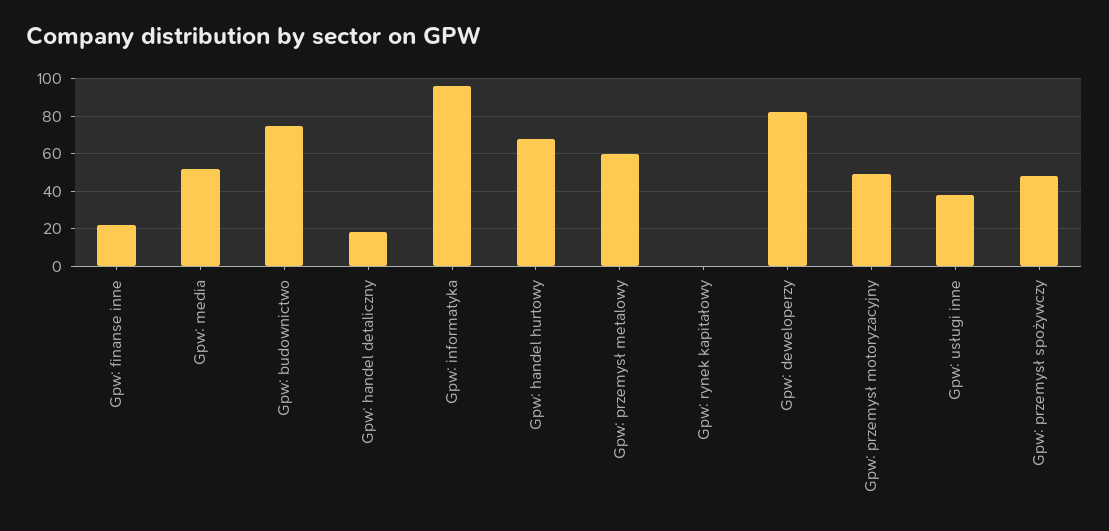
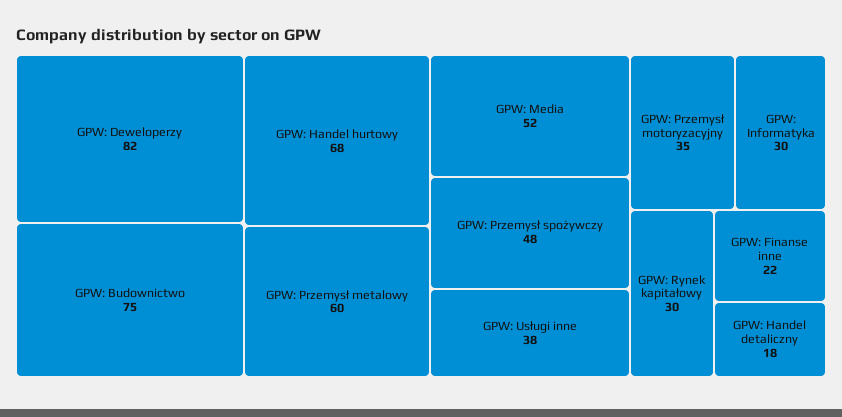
Gpw: informatyka: 95 -> 30
Gpw: rynek kapitałowy: 0 -> 30
Gpw: przemysł motoryzacyjny: 50 -> 35

